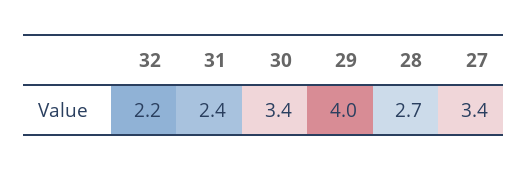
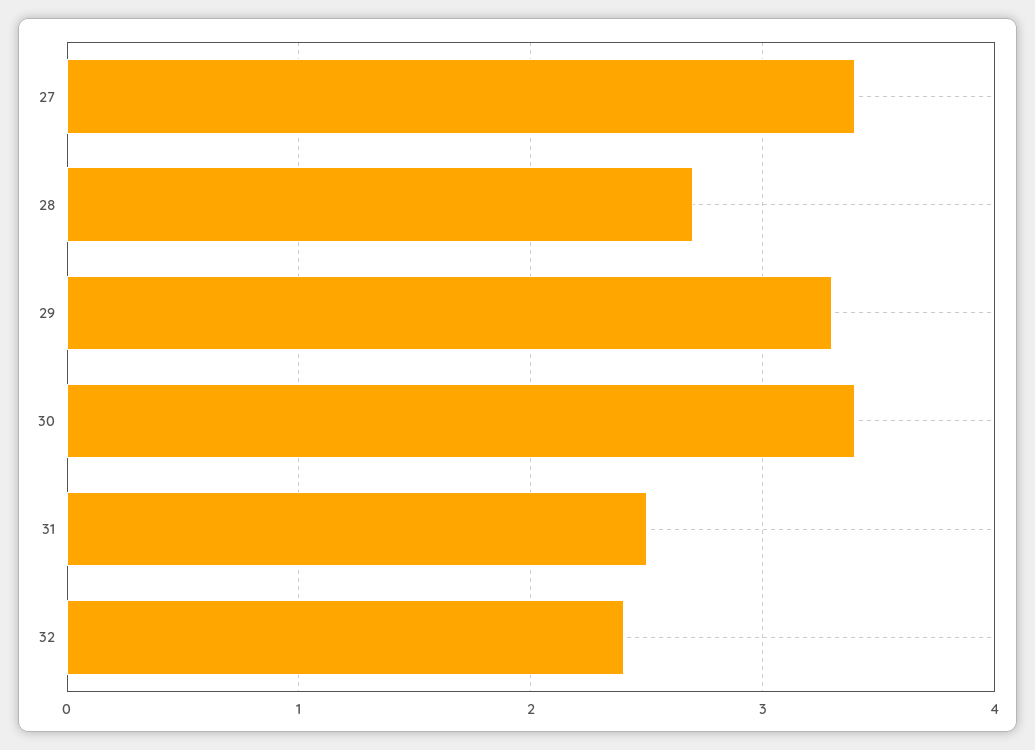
32: 2.2 -> 2.4
31: 2.4 -> 2.5
29: 4 -> 3.3

